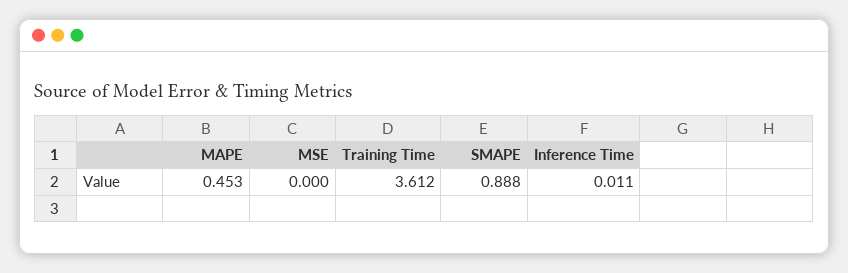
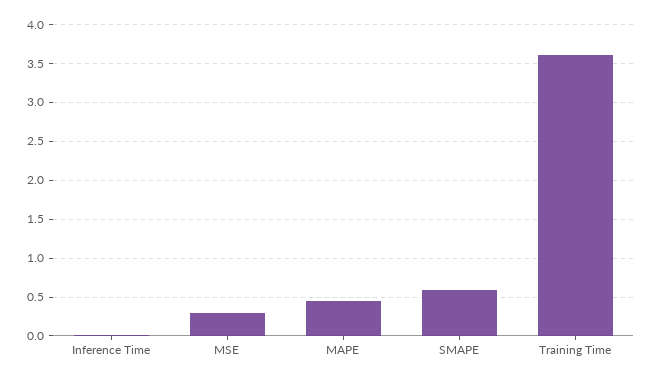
MSE: 0 -> 0.3
SMAPE: 0.888 -> 0.6

